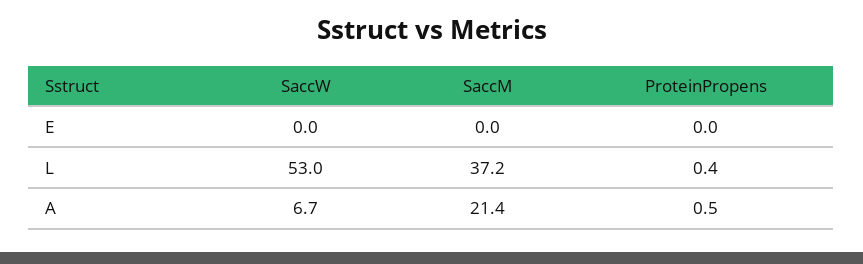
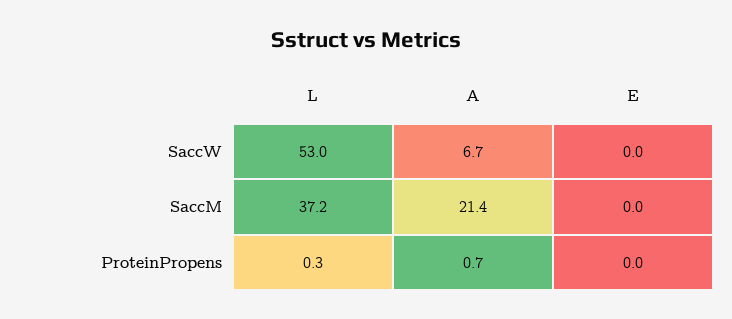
ProteinPropens, L: 0.4 -> 0.3
ProteinPropens, A: 0.5 -> 0.7

